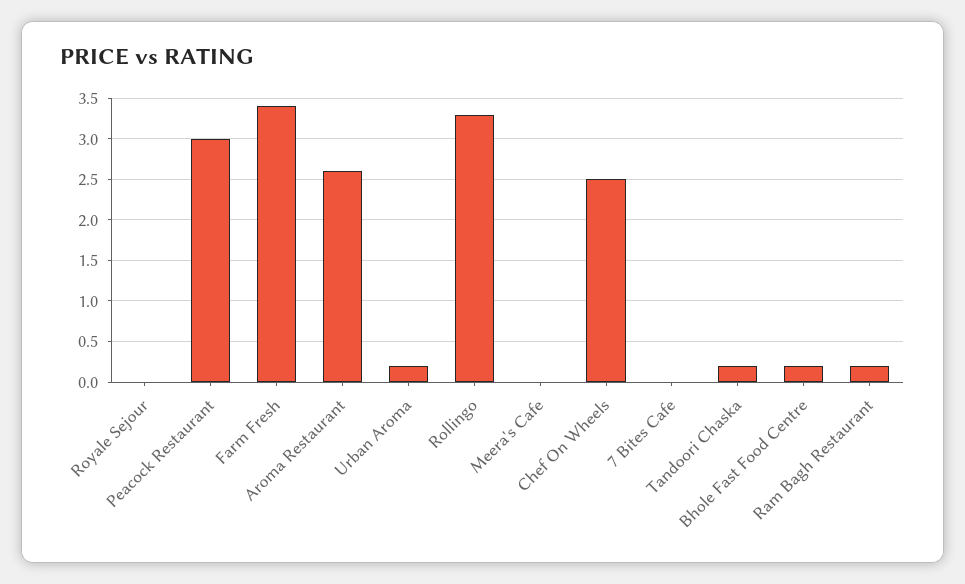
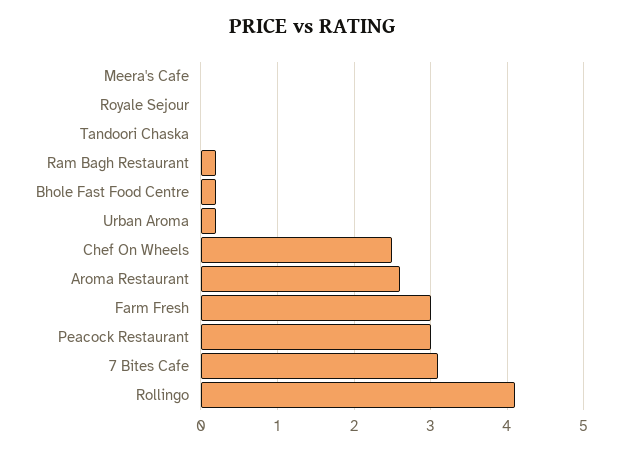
Farm Fresh: 3.4 -> 3
Rollingo: 3.3 -> 4.1
7 Bites Cafe: 0 -> 3.1
Tandoori Chaska: 0.2 -> 0

